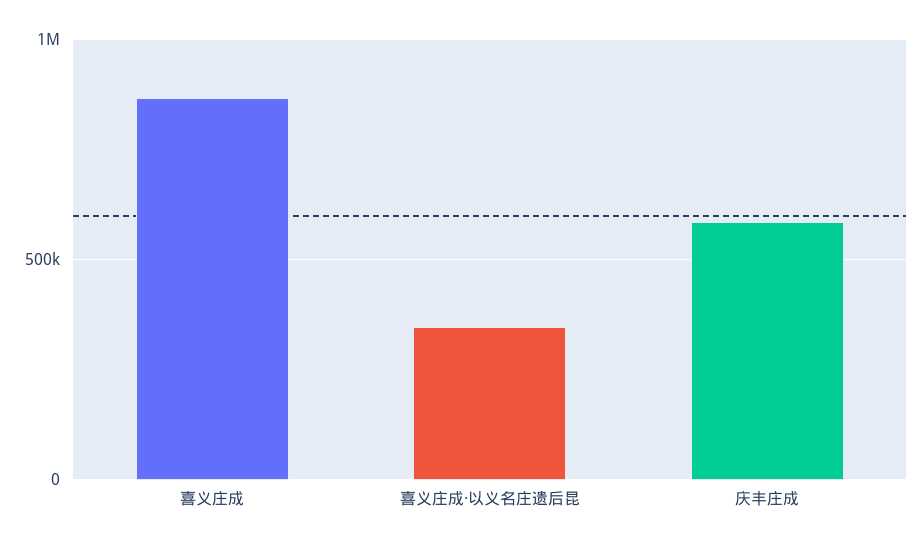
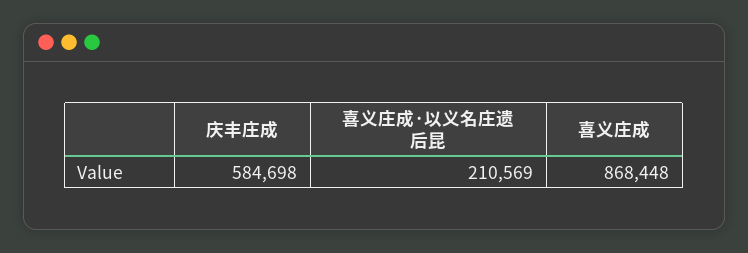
喜义庄成·以义名庄遗后昆: 350000 -> 210569

